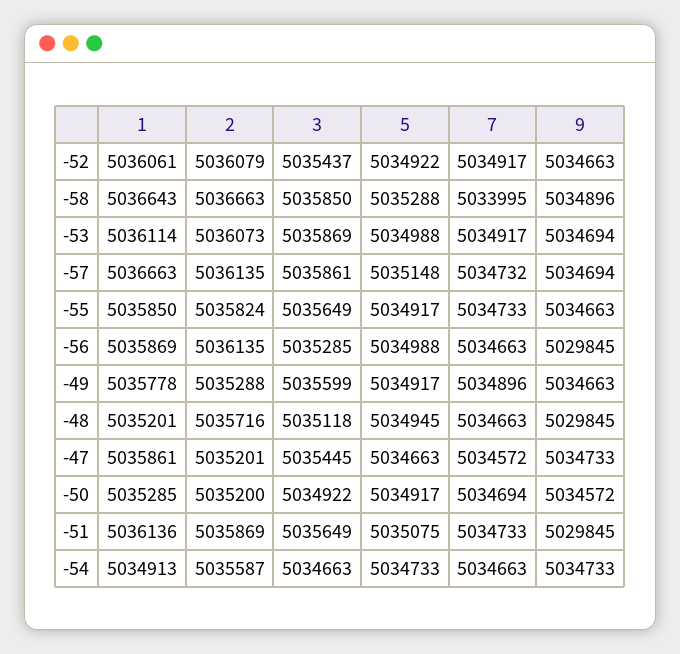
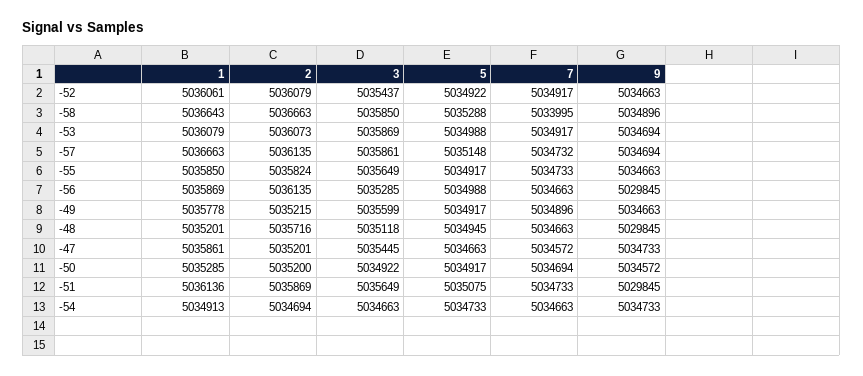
1, -53: 5036114 -> 5036079
2, -49: 5035288 -> 5035215
2, -54: 5035587 -> 5034694

